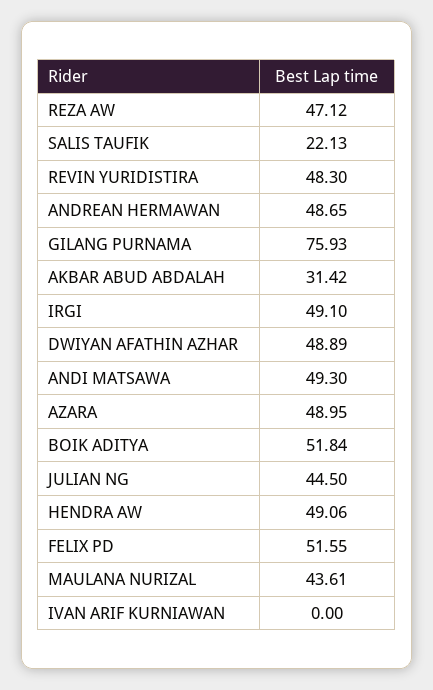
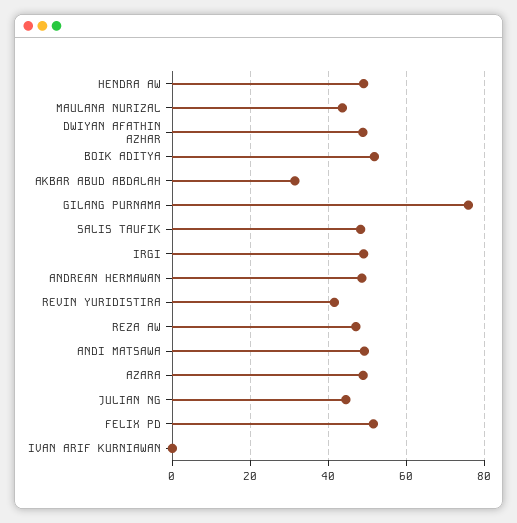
SALIS TAUFIK: 22.13 -> 48
REVIN YURIDISTIRA: 48.3 -> 42

